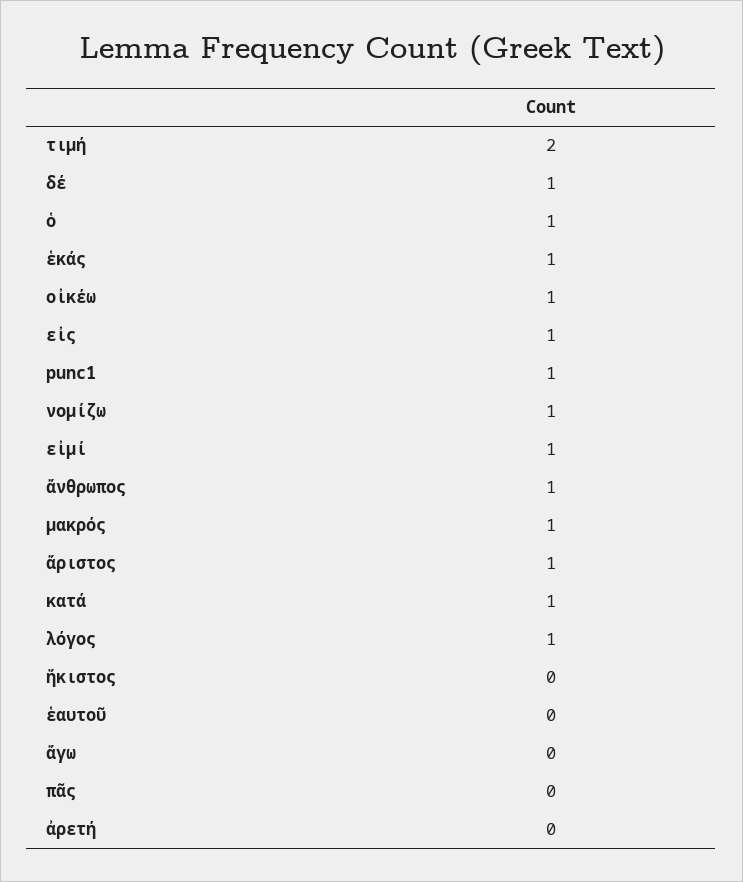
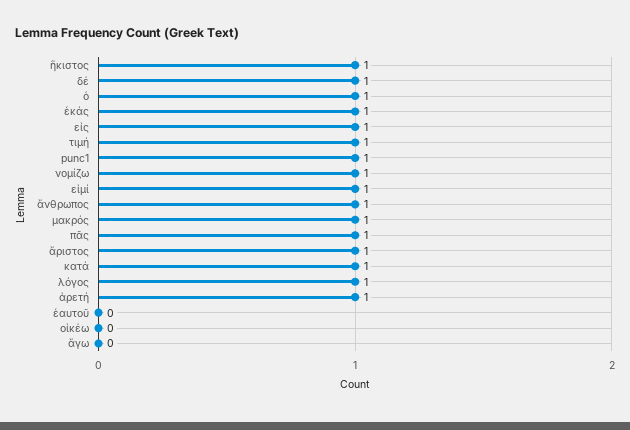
τιμή: 2 -> 1
οἰκέω: 1 -> 0
ἥκιστος: 0 -> 1
πᾶς: 0 -> 1
ἀρετή: 0 -> 1

